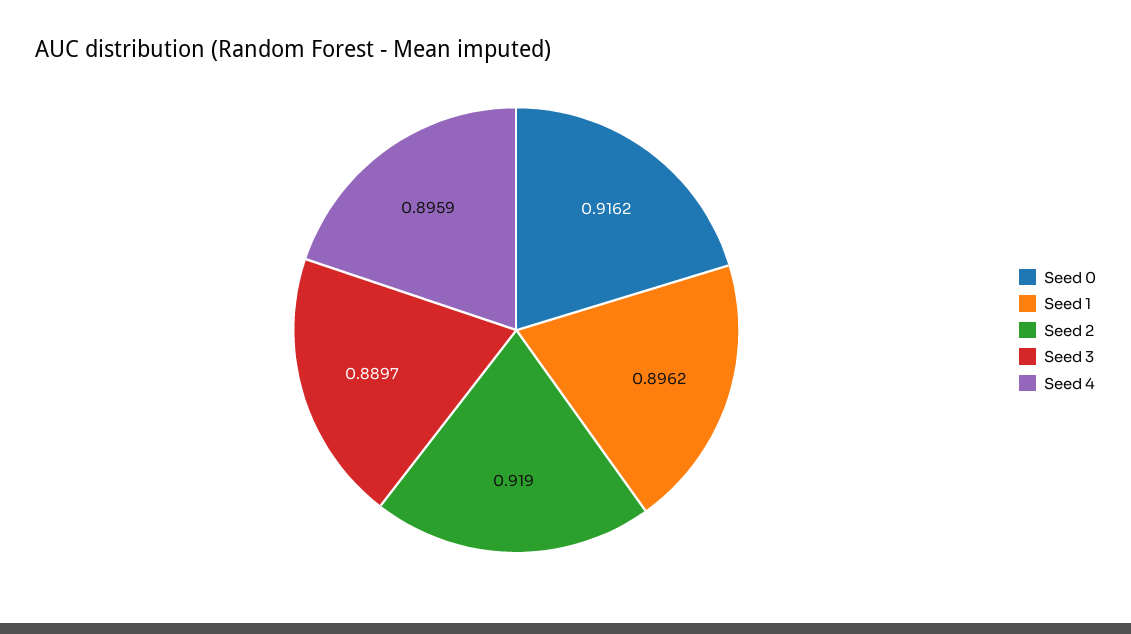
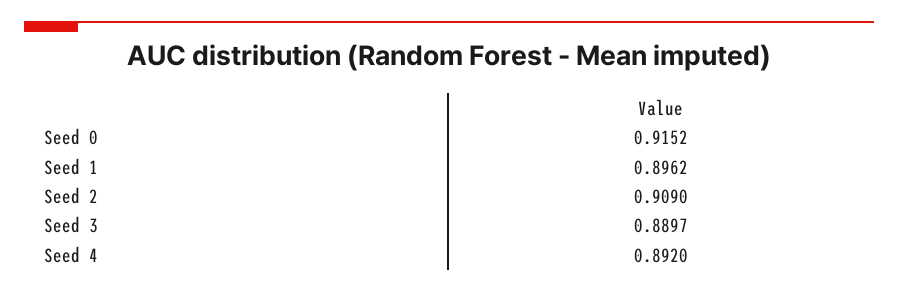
Seed 0: 0.9162 -> 0.9152
Seed 2: 0.919 -> 0.909
Seed 4: 0.8959 -> 0.892

